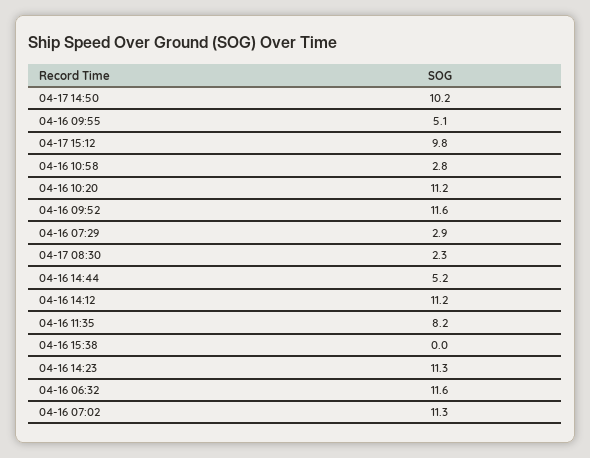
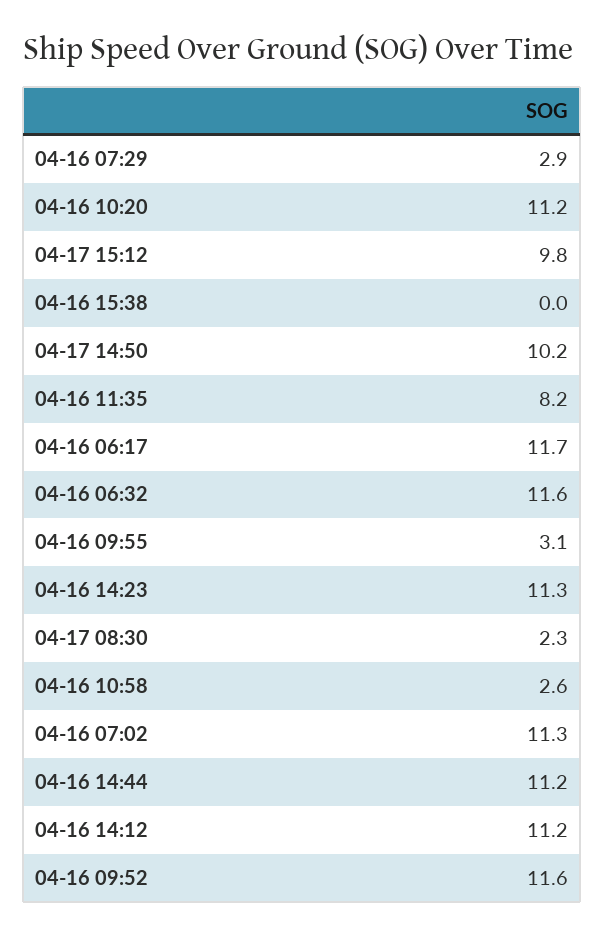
04-16 09:55: 5.1 -> 3.1
04-16 10:58: 2.8 -> 2.6
04-16 14:44: 5.2 -> 11.2
04-16 06:17: none -> 11.7

